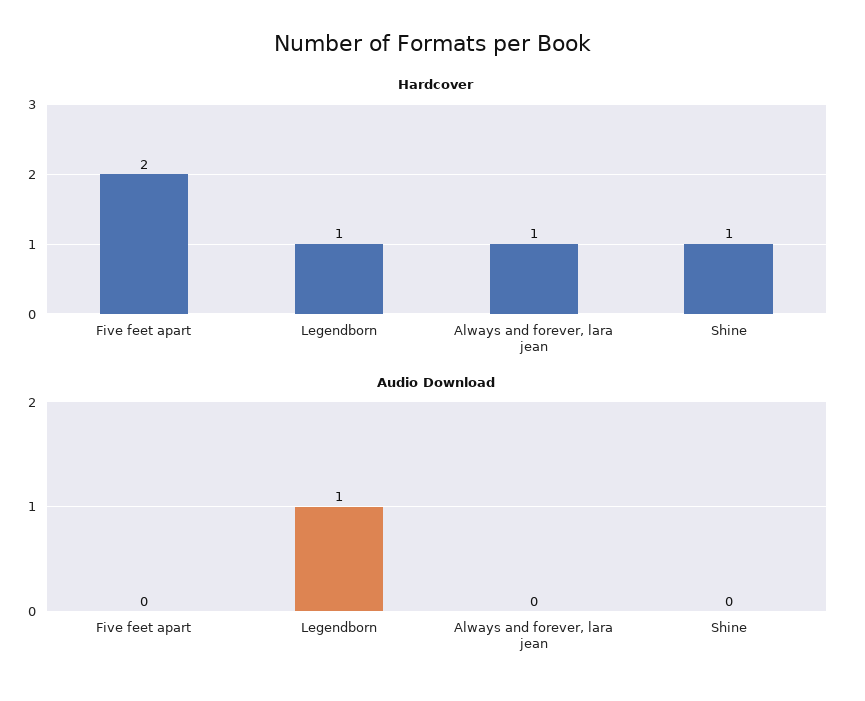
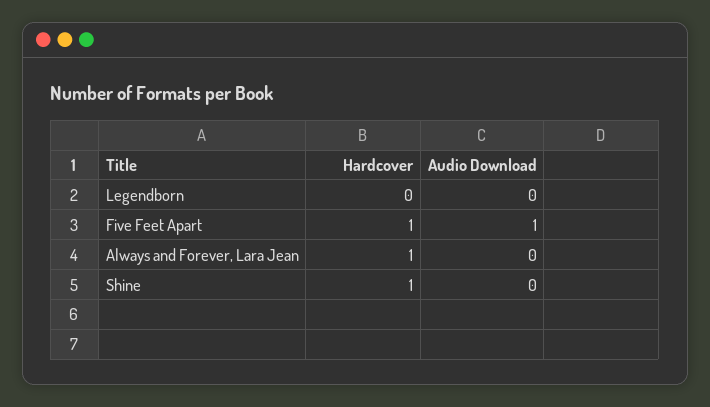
Hardcover, Five feet apart: 2 -> 1
Hardcover, Legendborn: 1 -> 0
Audio Download, Five feet apart: 0 -> 1
Audio Download, Legendborn: 1 -> 0

